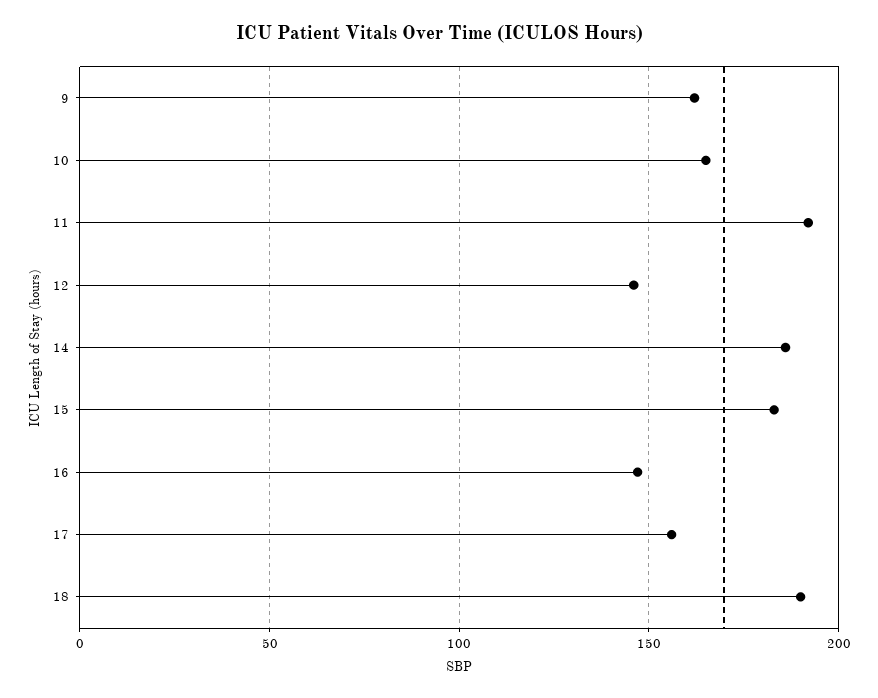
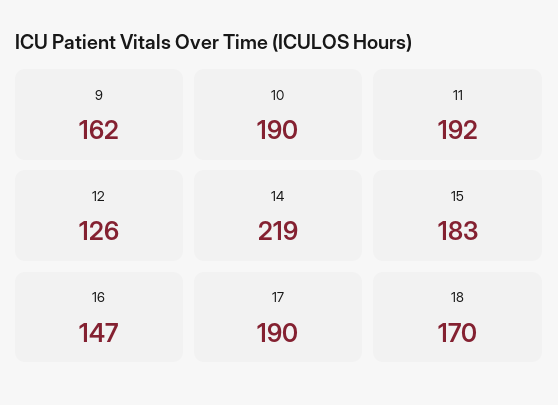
10: 165 -> 190
12: 145 -> 126
14: 185 -> 219
17: 155 -> 190
18: 190 -> 170

